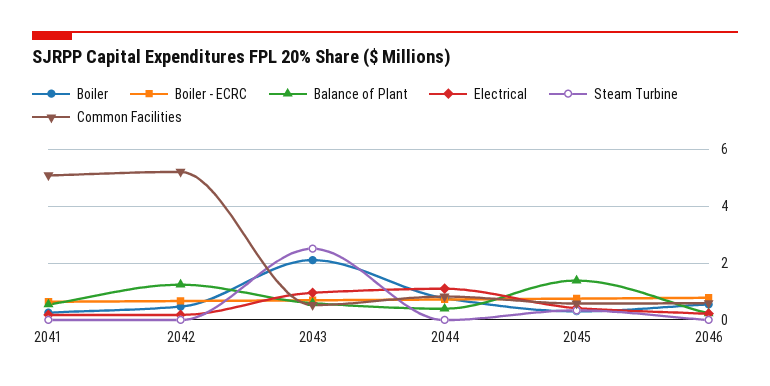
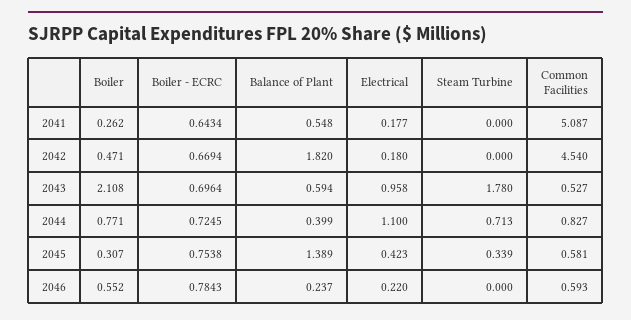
Balance of Plant, 2042: 1.25 -> 1.82
Common Facilities, 2042: 5.25 -> 4.54
Steam Turbine, 2043: 2.5 -> 1.78
Steam Turbine, 2044: 0 -> 0.713

